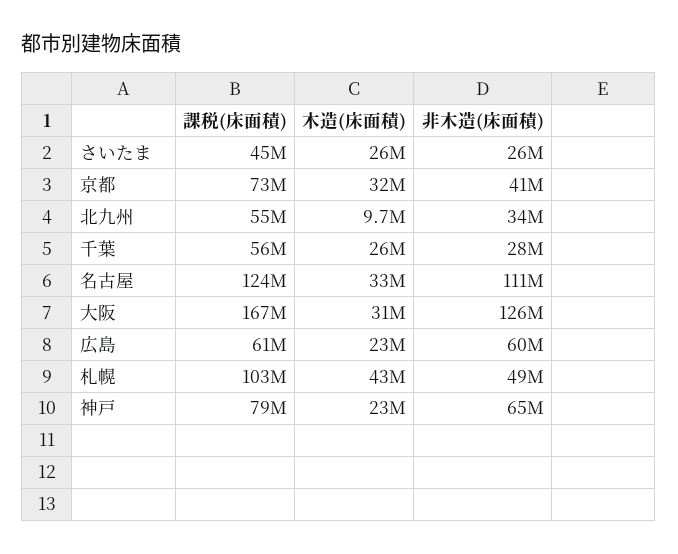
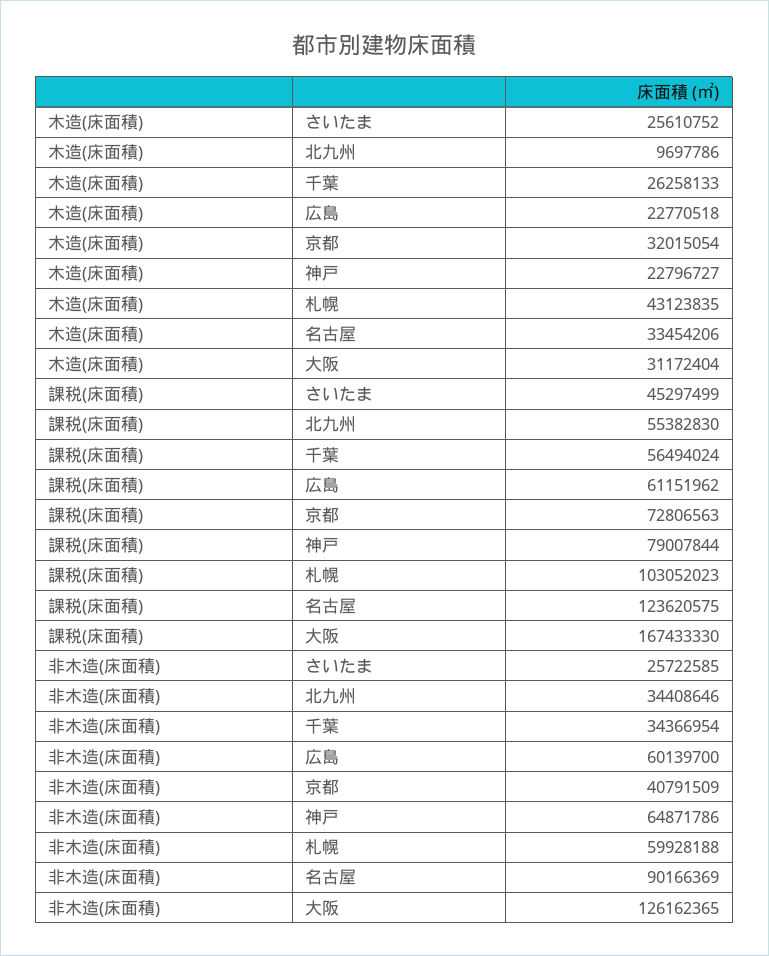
非木造(床面積), 千葉: 28000000 -> 34366954
非木造(床面積), 名古屋: 111000000 -> 90166369
非木造(床面積), 札幌: 49000000 -> 59928188

